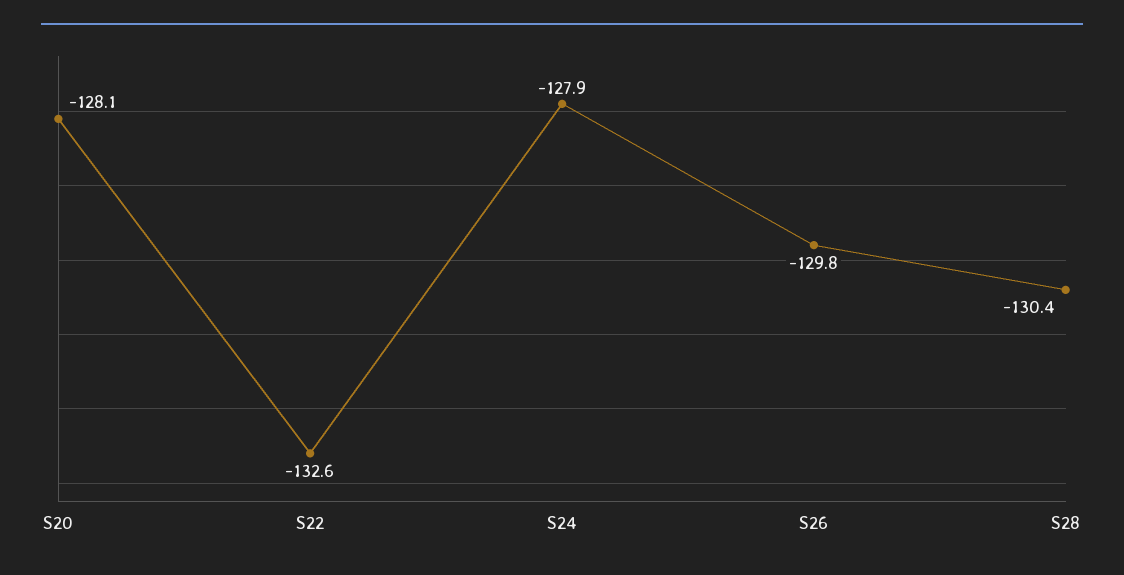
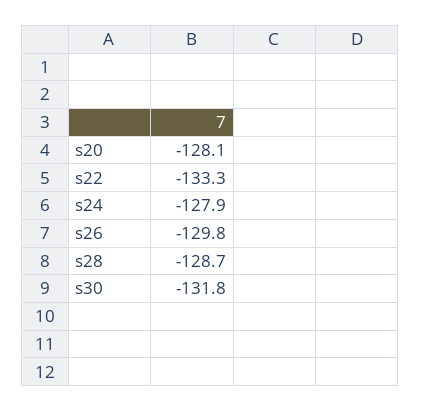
S22: -132.6 -> -133.3
S28: -130.4 -> -128.7
s30: none -> -131.8

